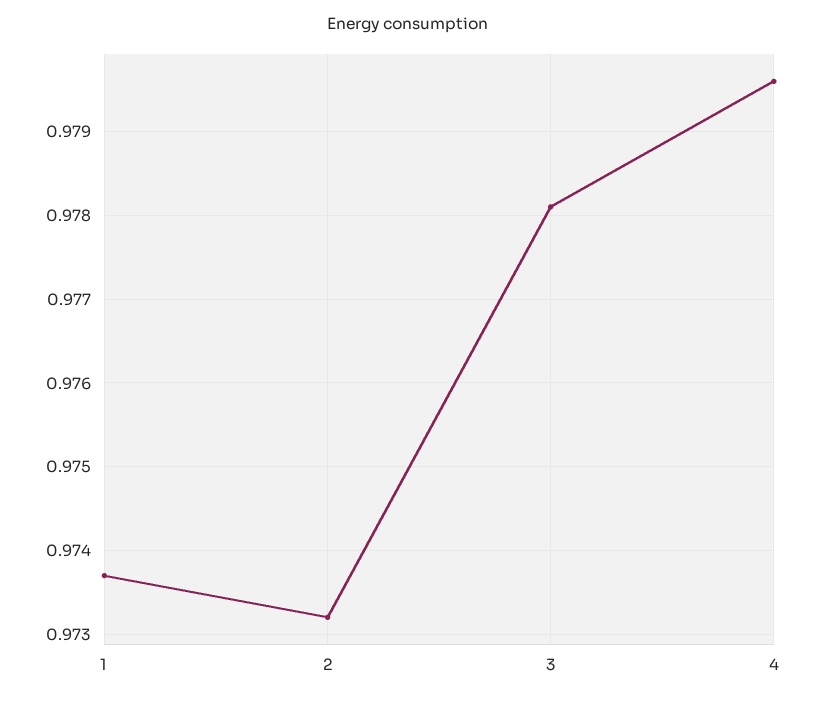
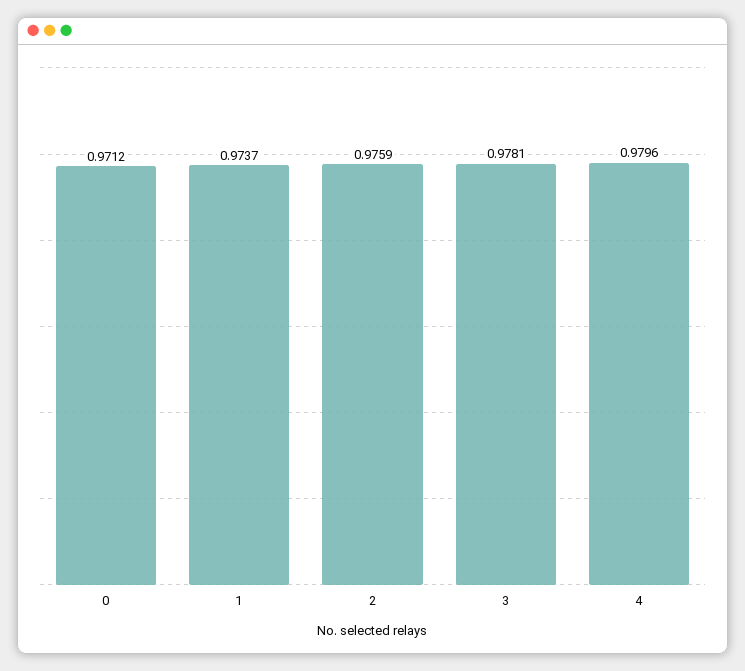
2: 0.9732 -> 0.9759
0: none -> 0.9712

